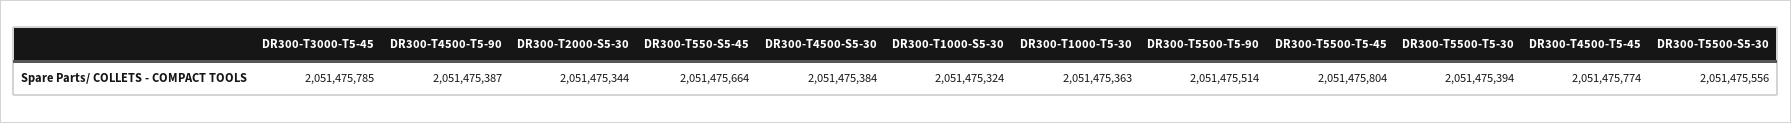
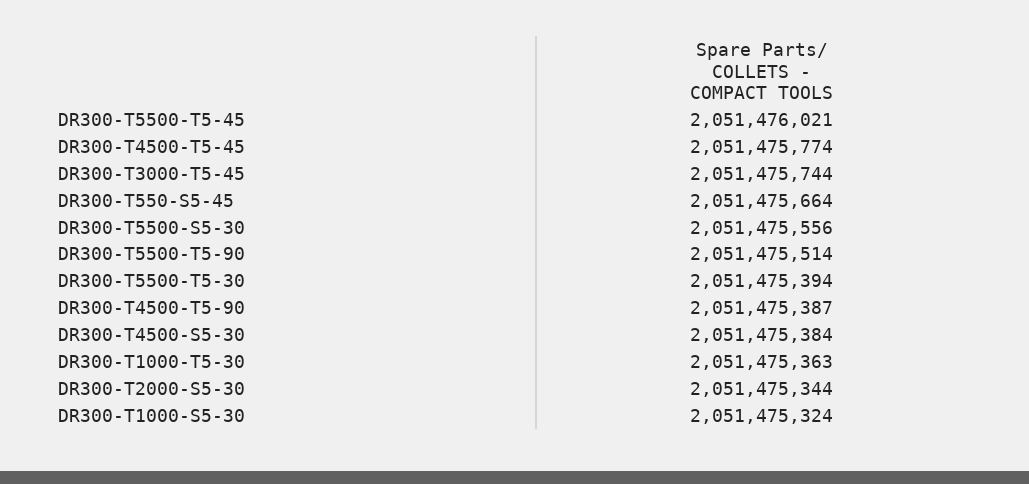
DR300-T3000-T5-45: 2051475785 -> 2051475744
DR300-T5500-T5-45: 2051475804 -> 2051476021

